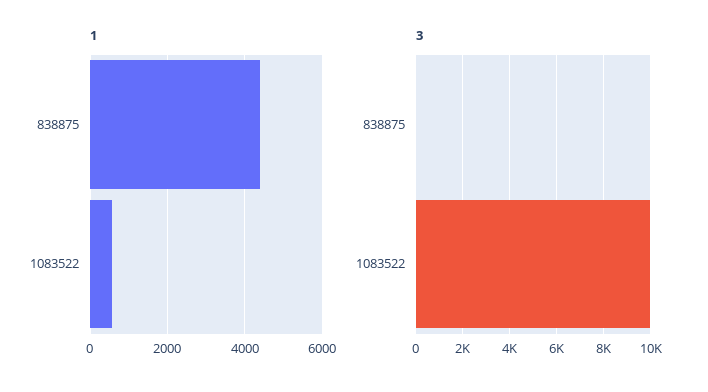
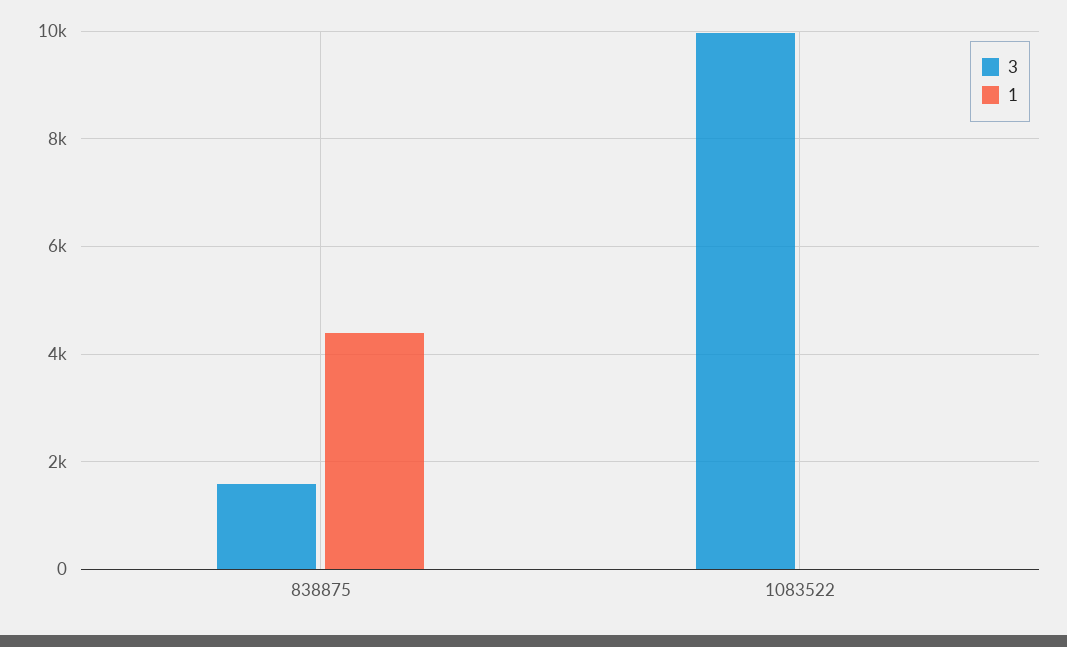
1, 1083522: 600 -> 0
3, 838875: 0 -> 1600

